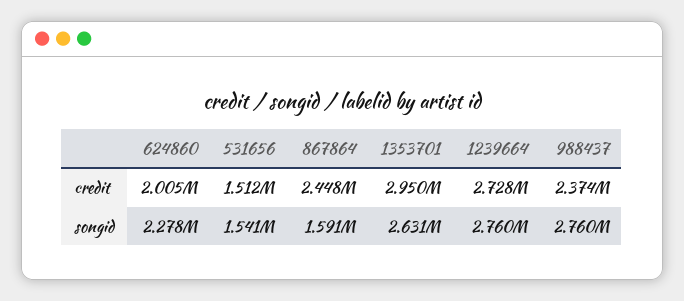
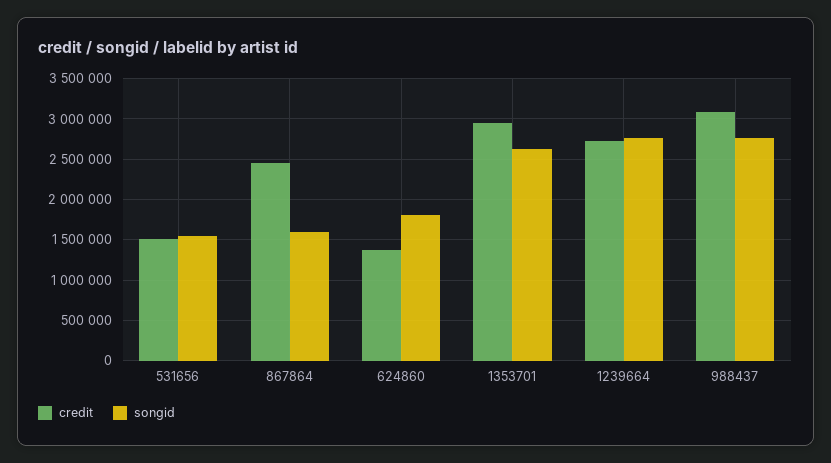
credit, 624860: 2005000 -> 1400000
credit, 988437: 2374000 -> 3100000
songid, 624860: 2278000 -> 1800000

